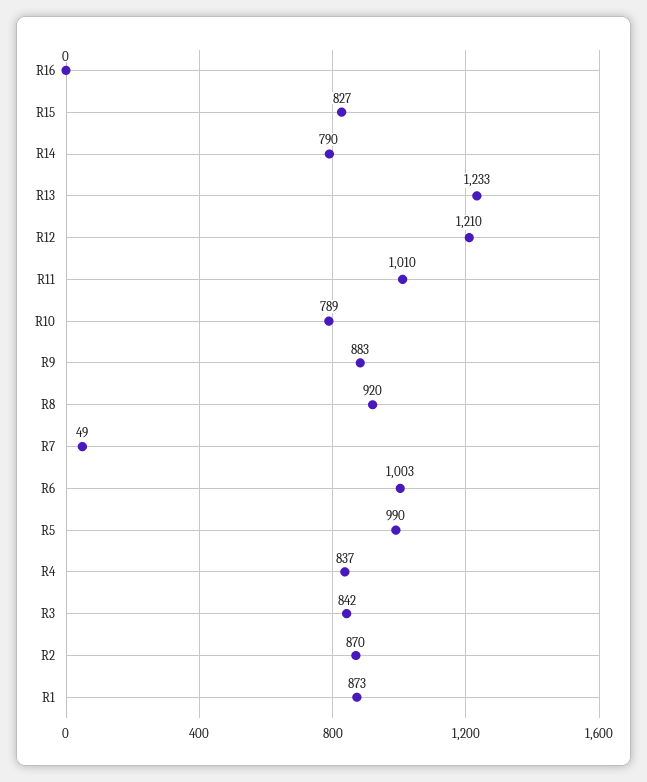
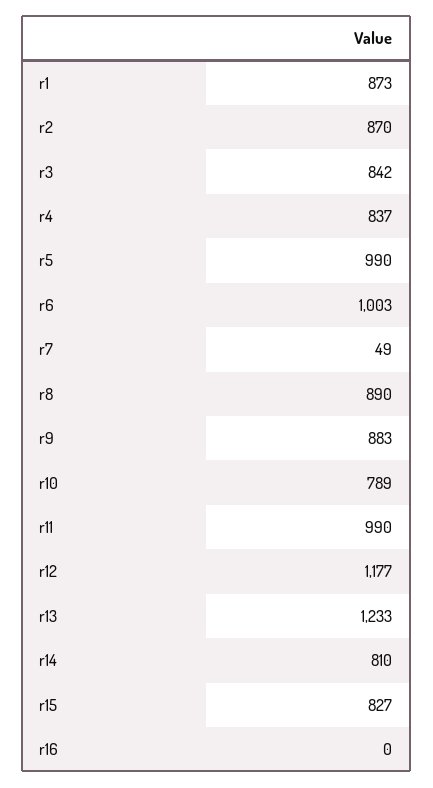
R14: 790 -> 810
R12: 1210 -> 1177
R11: 1010 -> 990
R8: 920 -> 890

